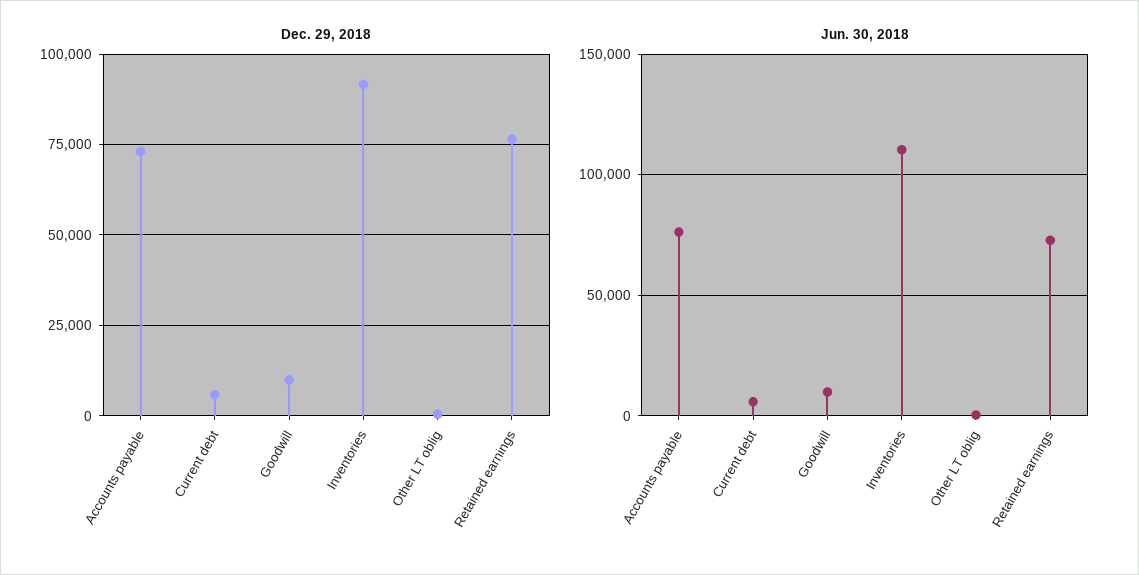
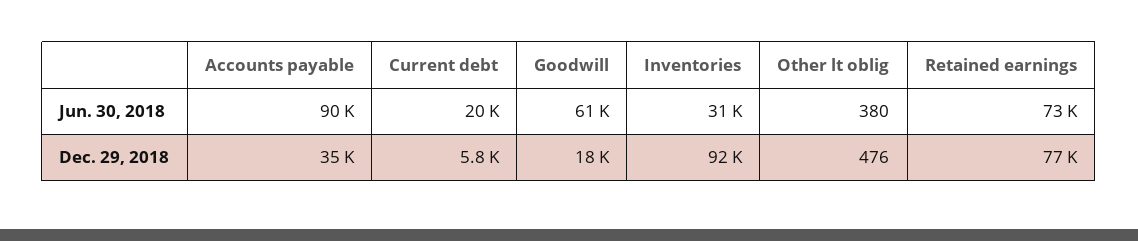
Dec. 29, 2018, Accounts payable: 72500 -> 35000
Dec. 29, 2018, Goodwill: 10000 -> 18000
Jun. 30, 2018, Accounts payable: 75000 -> 90000
Jun. 30, 2018, Current debt: 5000 -> 20000
Jun. 30, 2018, Goodwill: 10000 -> 61000
Jun. 30, 2018, Inventories: 110000 -> 31000

